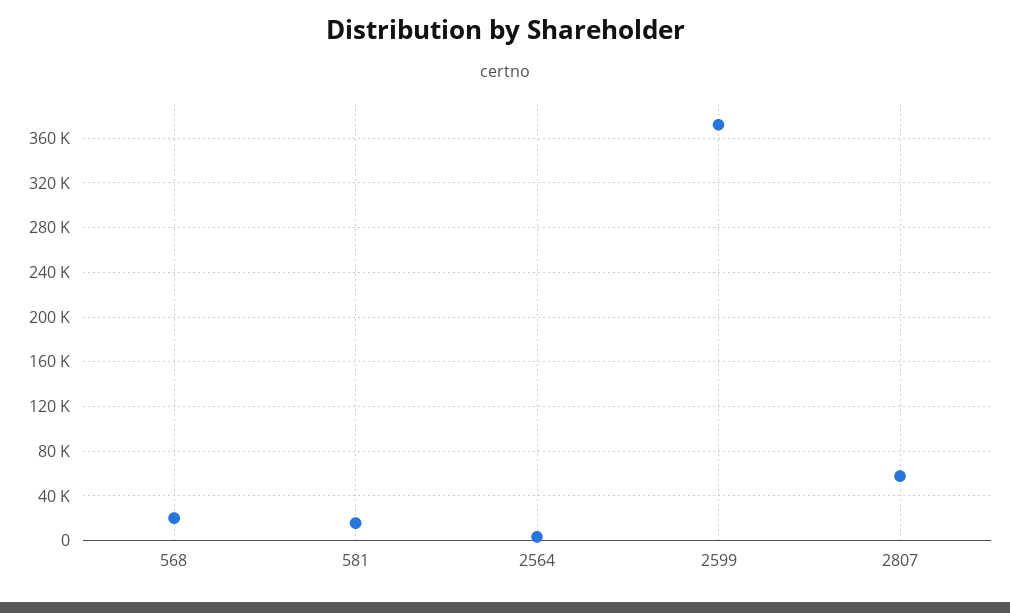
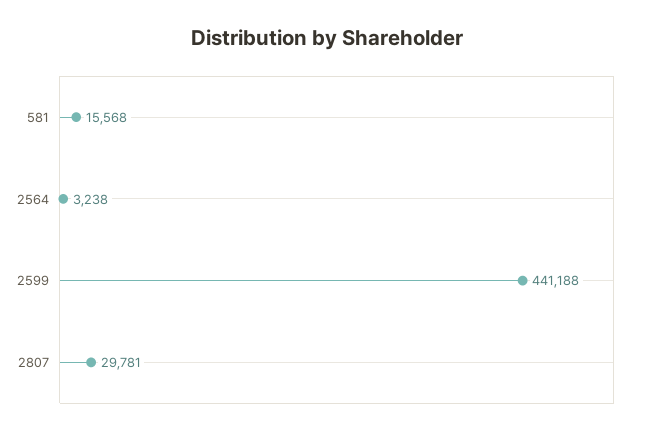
568: 20000 -> none
2599: 370000 -> 441188
2807: 60000 -> 29781

